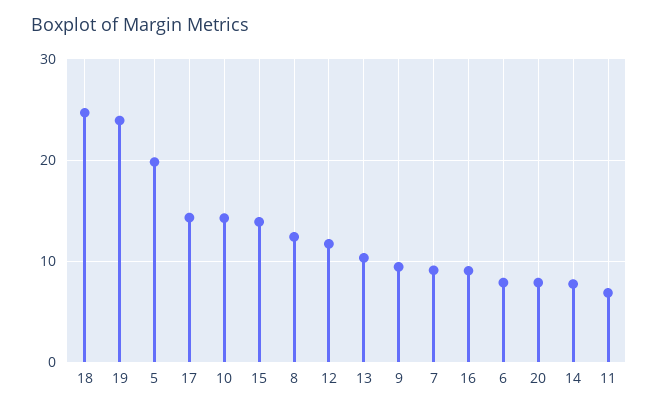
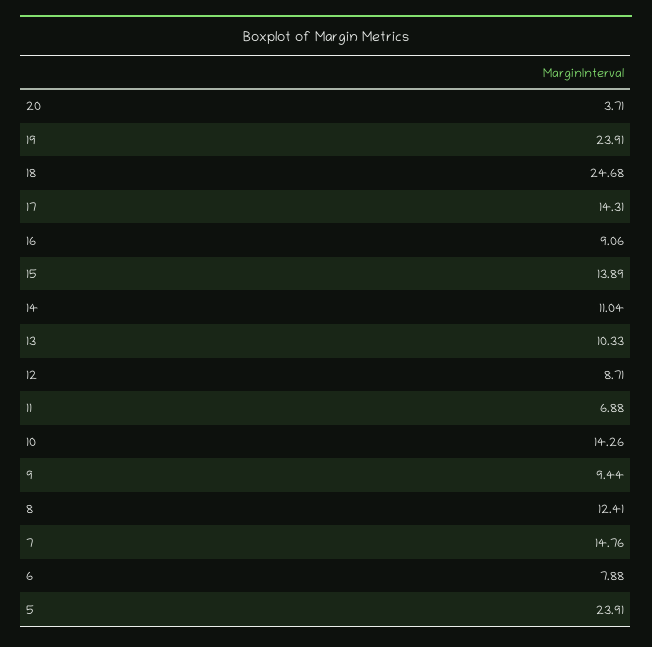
5: 20 -> 23.91
12: 12 -> 8.71
7: 9 -> 14.76
20: 8 -> 3.71
14: 8 -> 11.04

